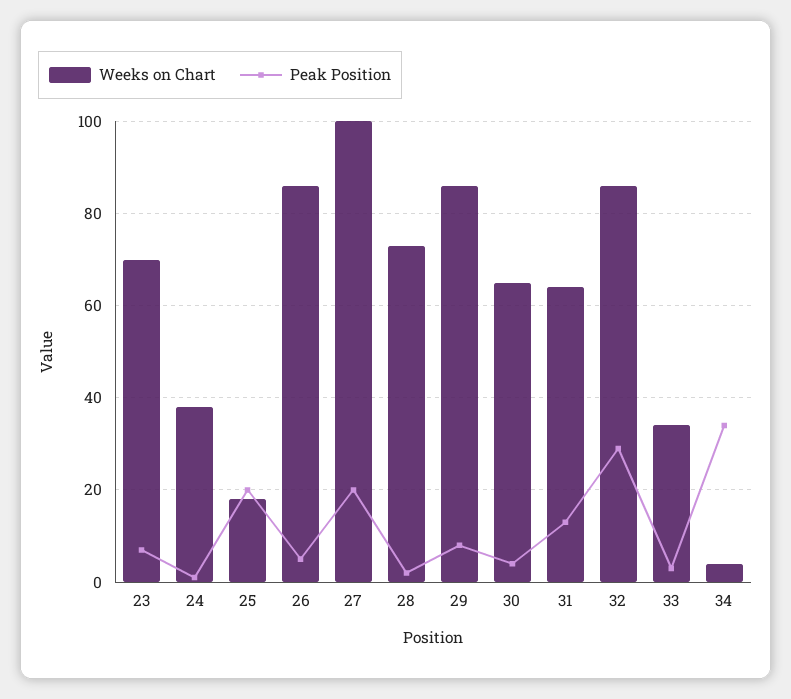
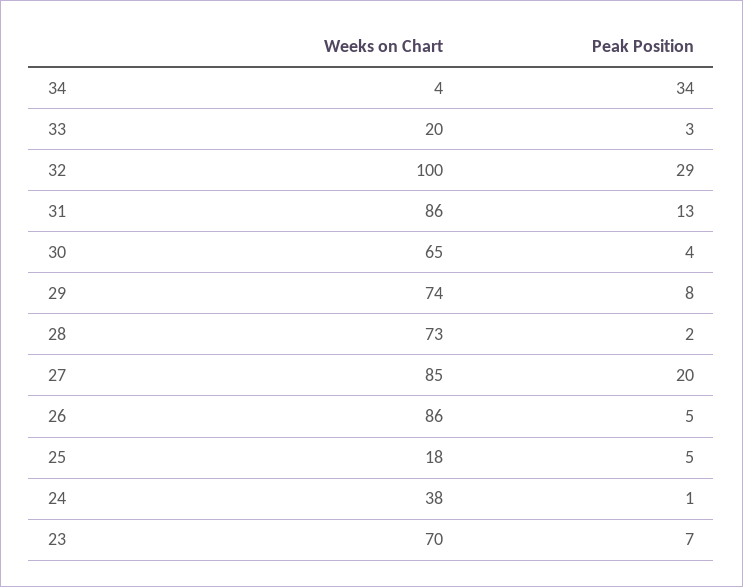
Peak Position, 25: 20 -> 5
Weeks on Chart, 27: 100 -> 85
Weeks on Chart, 29: 85 -> 74
Weeks on Chart, 31: 65 -> 86
Weeks on Chart, 32: 85 -> 100
Weeks on Chart, 33: 35 -> 20

